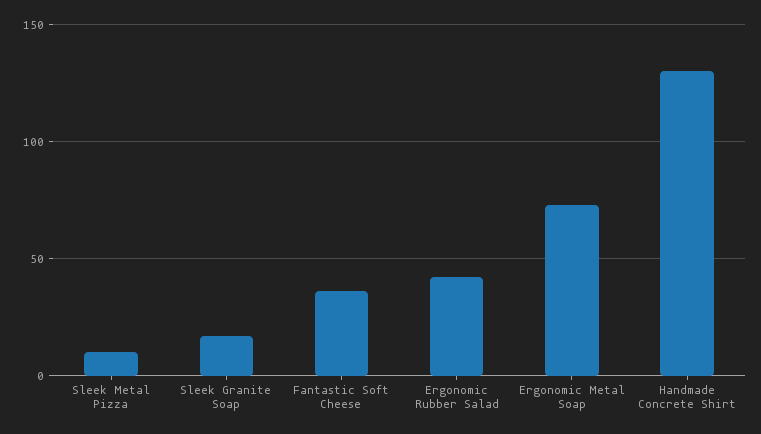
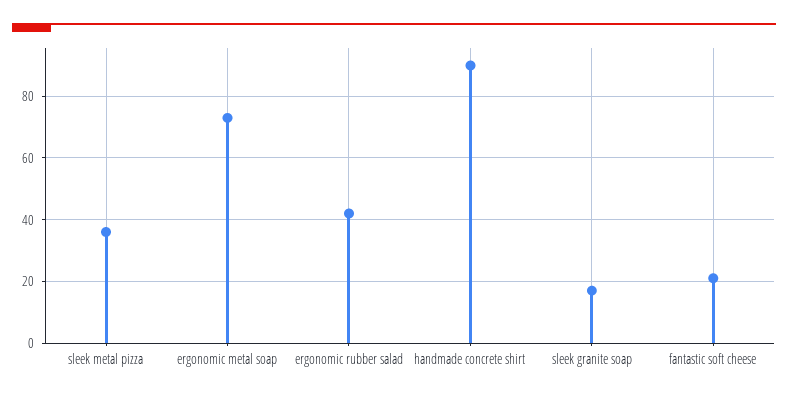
Sleek Metal Pizza: 10 -> 35
Fantastic Soft Cheese: 35 -> 20
Handmade Concrete Shirt: 130 -> 90

